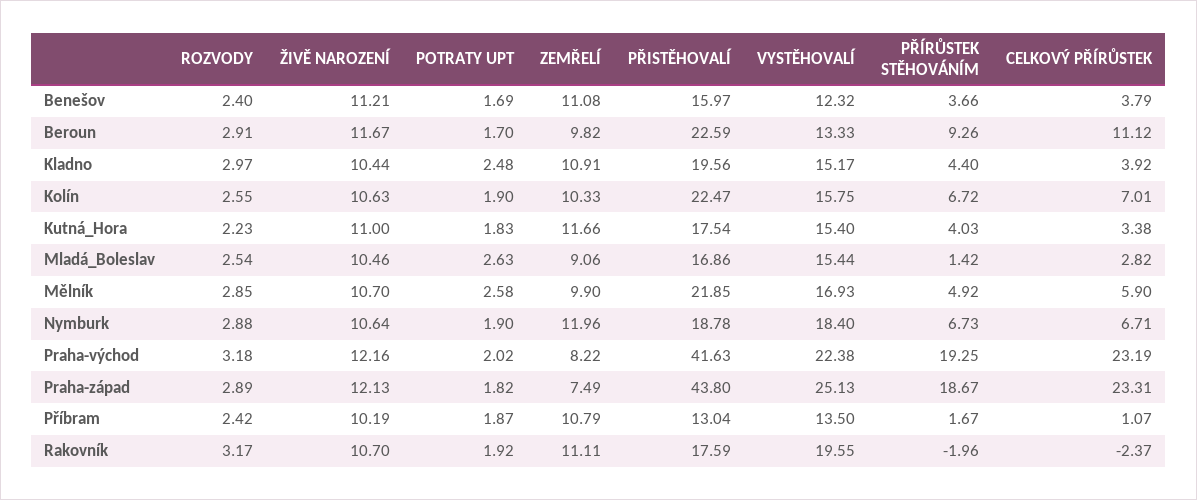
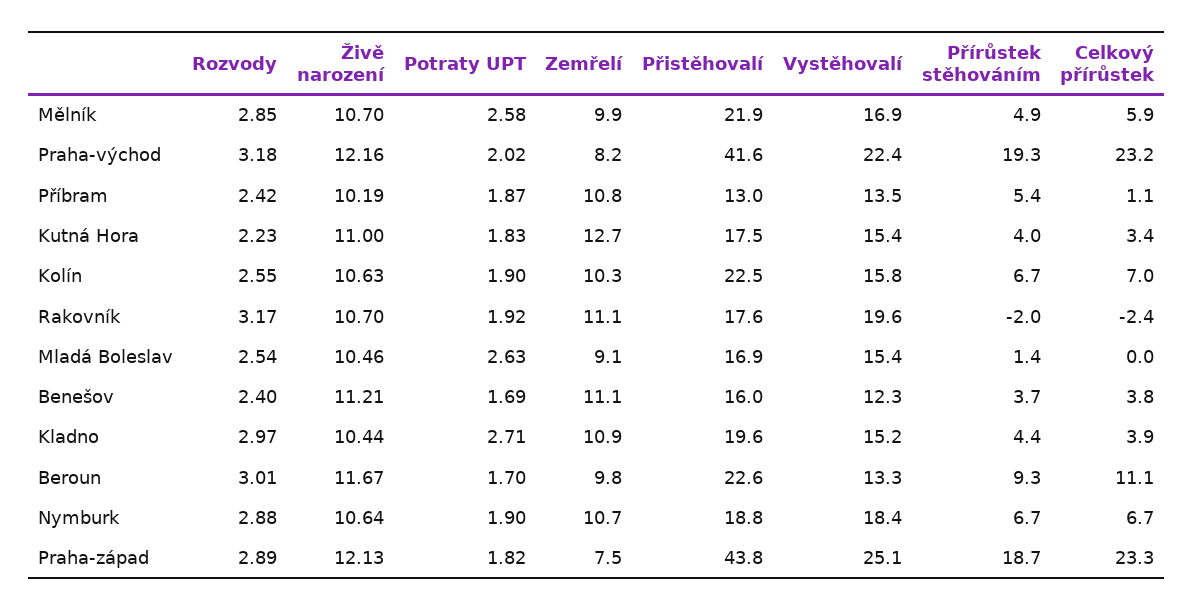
ROZVODY, Beroun: 2.91 -> 3.01
POTRATY UPT, Kladno: 2.48 -> 2.71
ZEMŘELÍ, Kutná_Hora: 11.66 -> 12.7
CELKOVÝ PŘÍRŮSTEK, Mladá_Boleslav: 2.82 -> 0
ZEMŘELÍ, Nymburk: 11.96 -> 10.7
PŘÍRŮSTEK STĚHOVÁNÍM, Příbram: 1.67 -> 5.4

